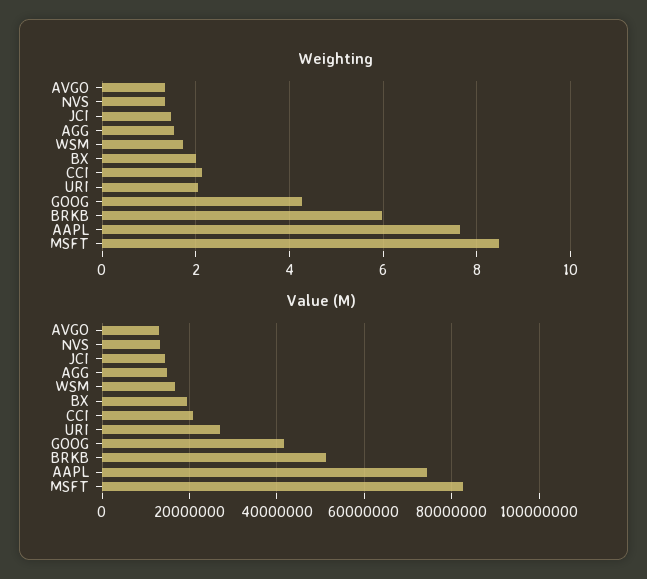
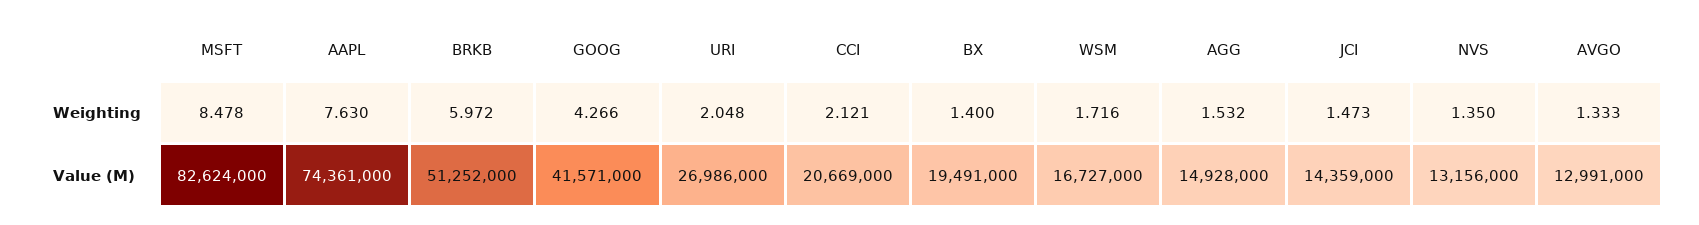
Weighting, BX: 2 -> 1.4

